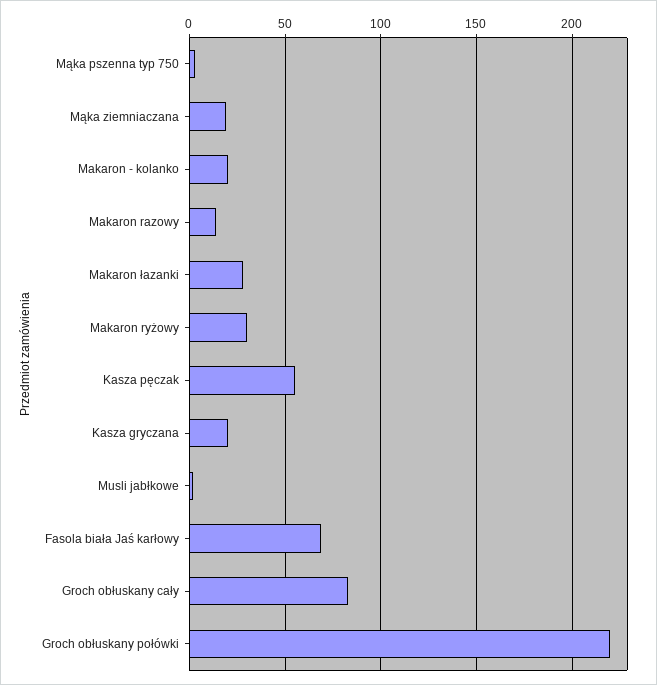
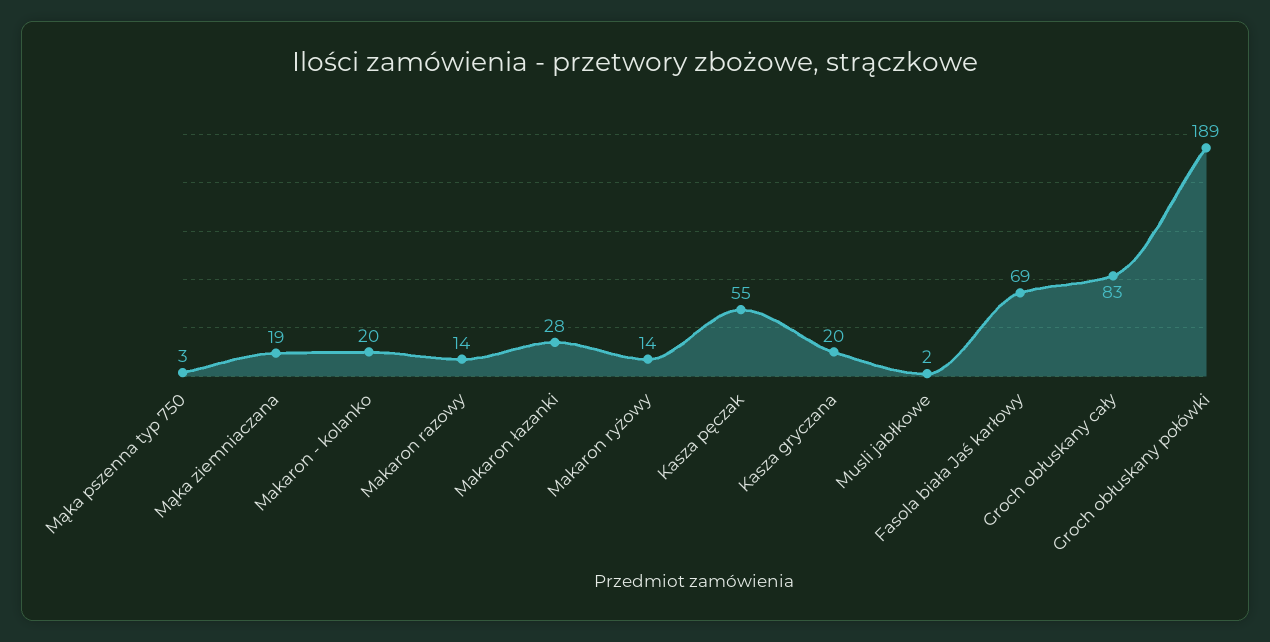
Makaron ryżowy: 30 -> 14
Groch obłuskany połówki: 220 -> 189

